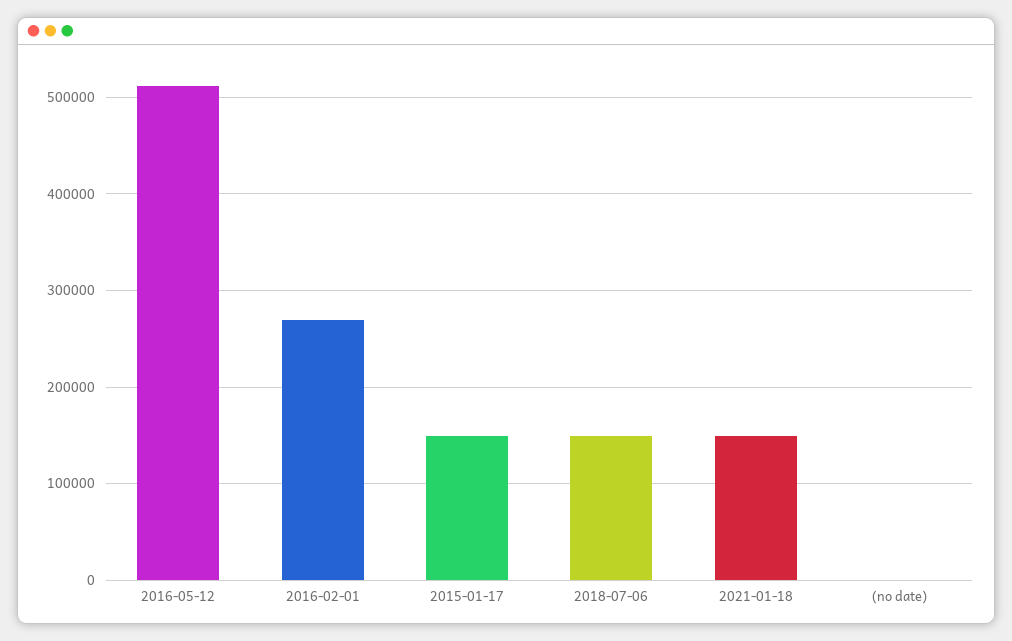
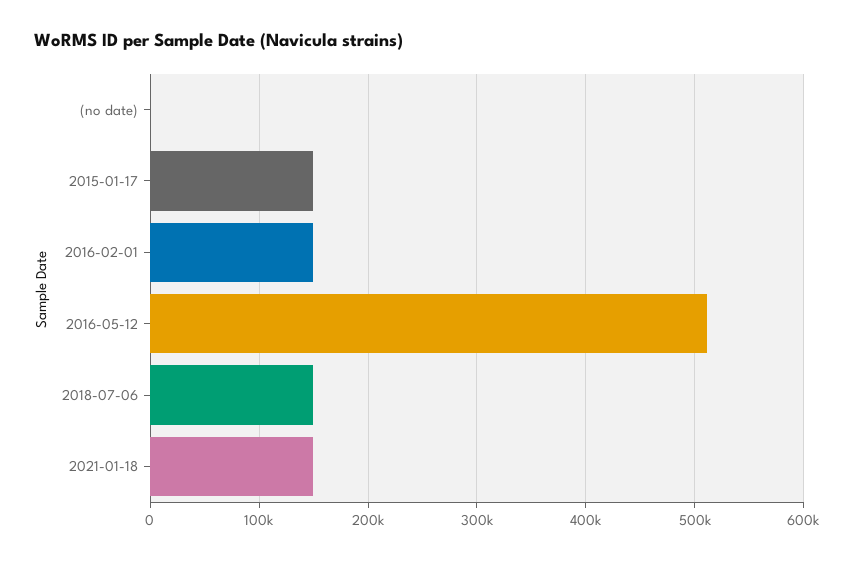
2016-02-01: 270000 -> 150000

